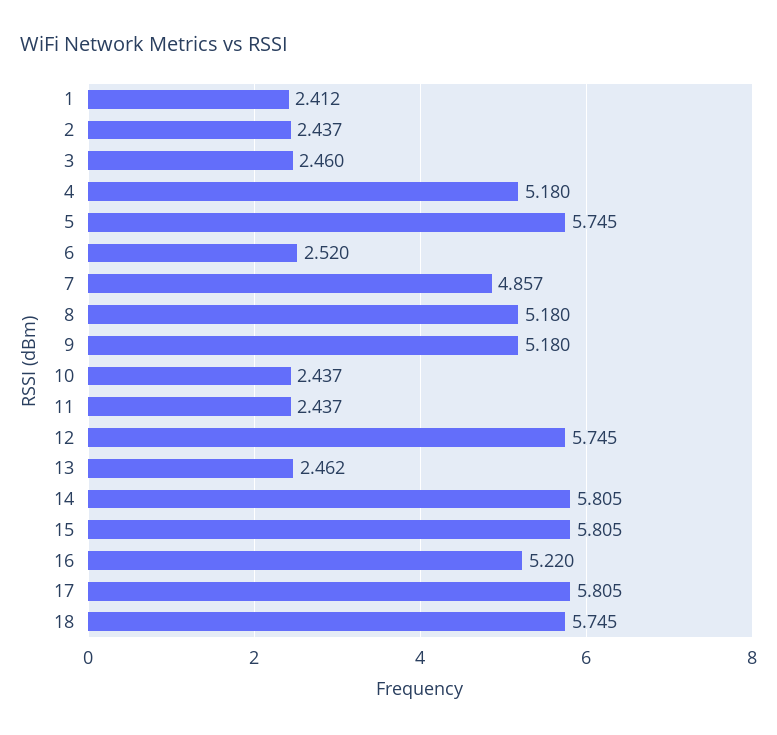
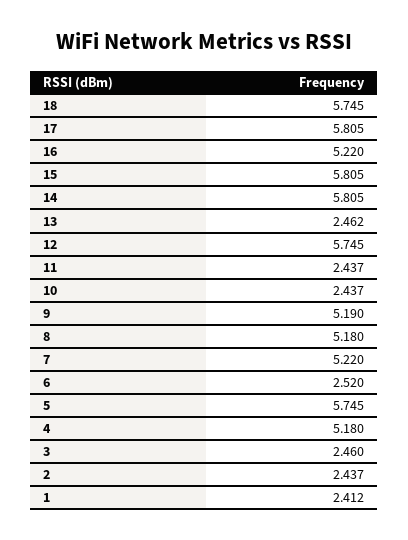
7: 4.857 -> 5.22
9: 5.18 -> 5.19

